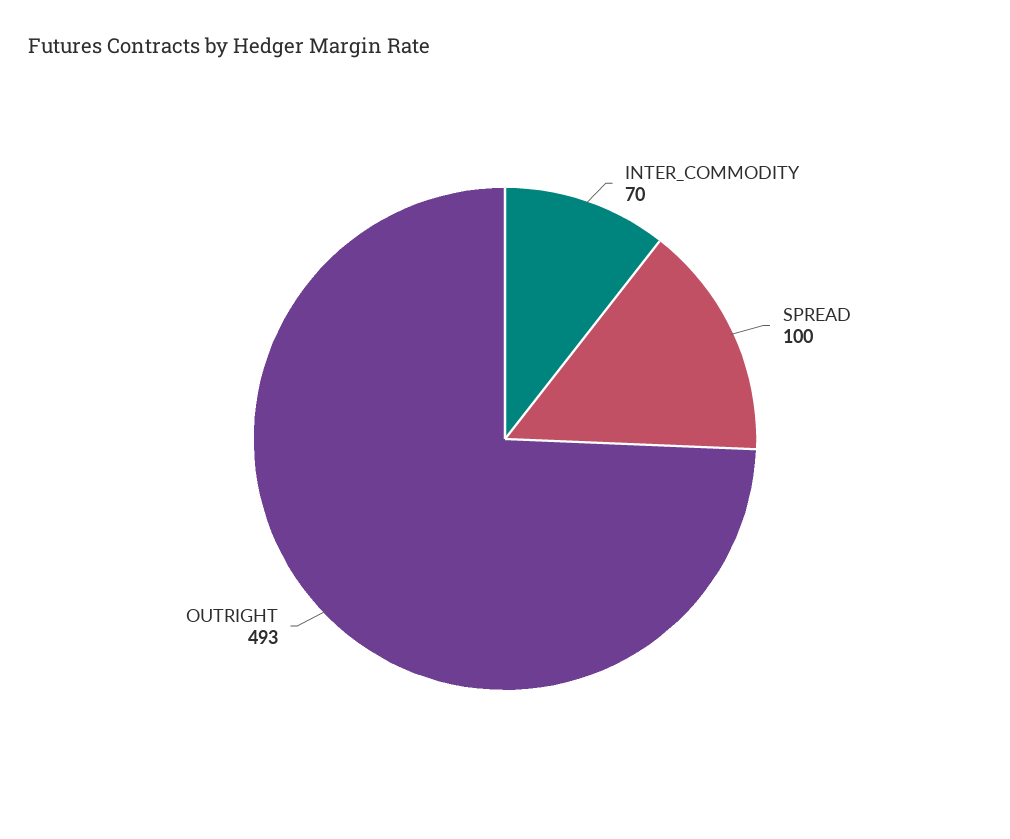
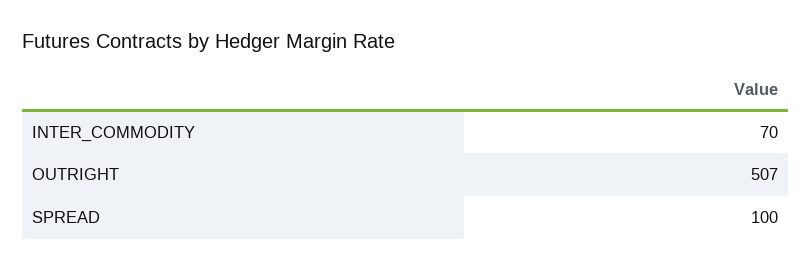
OUTRIGHT: 493 -> 507

